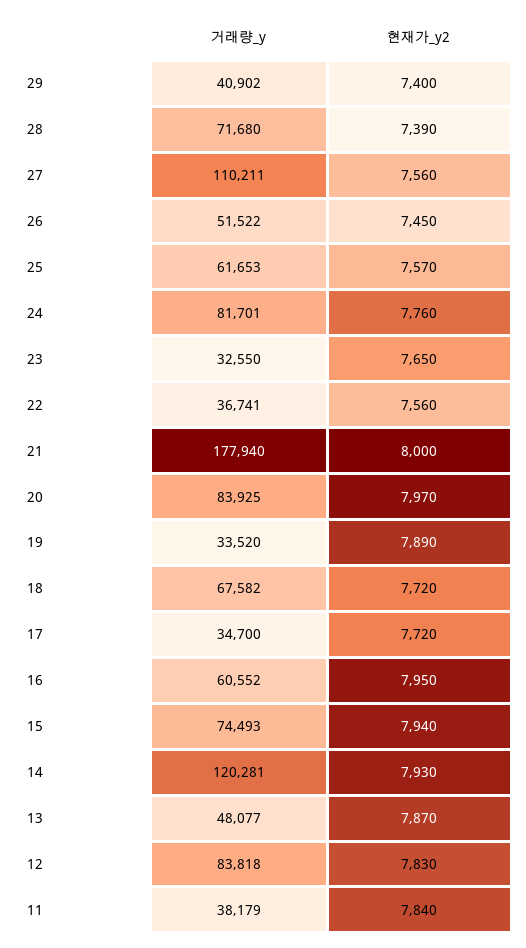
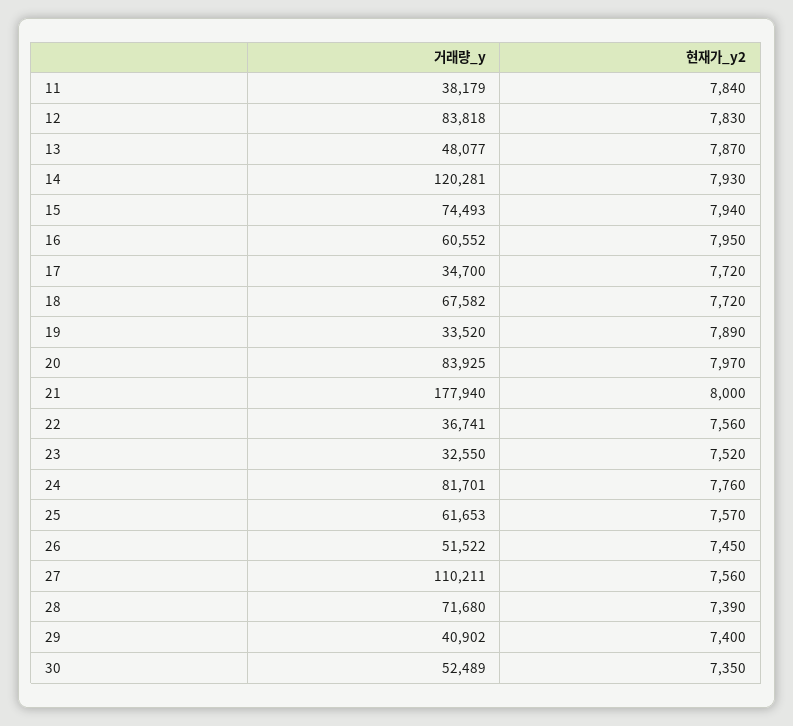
현재가_y2, 23: 7650 -> 7520
거래량_y, 30: none -> 52489
현재가_y2, 30: none -> 7350

